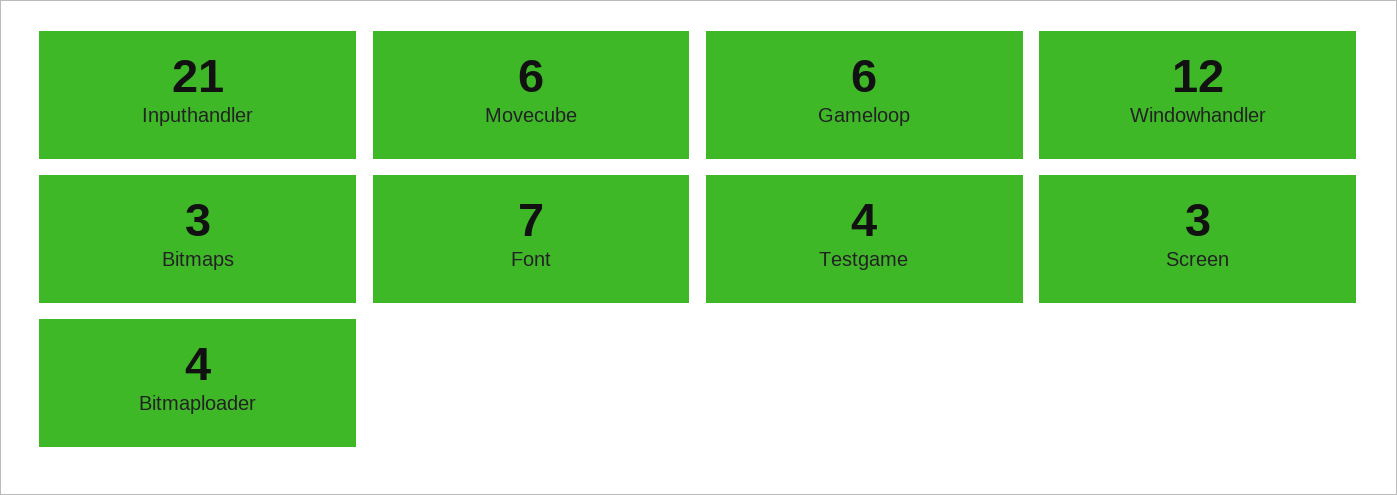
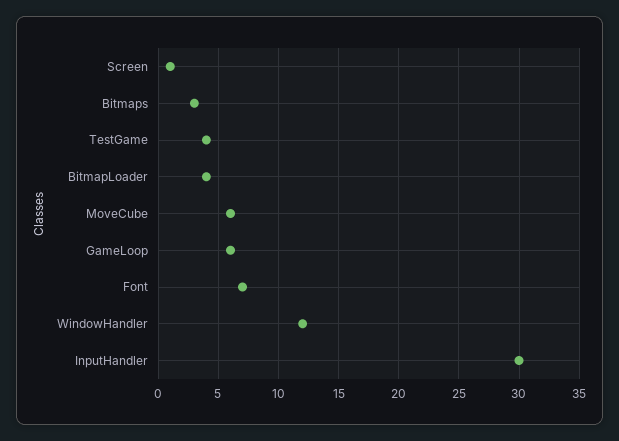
Inputhandler: 21 -> 30
Screen: 3 -> 1

